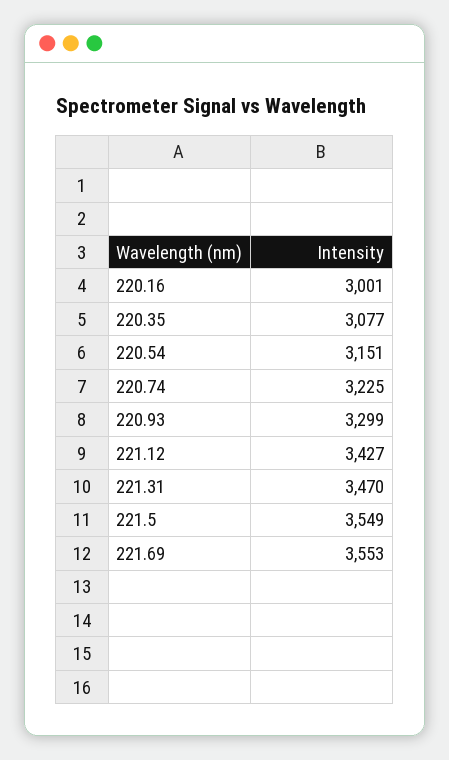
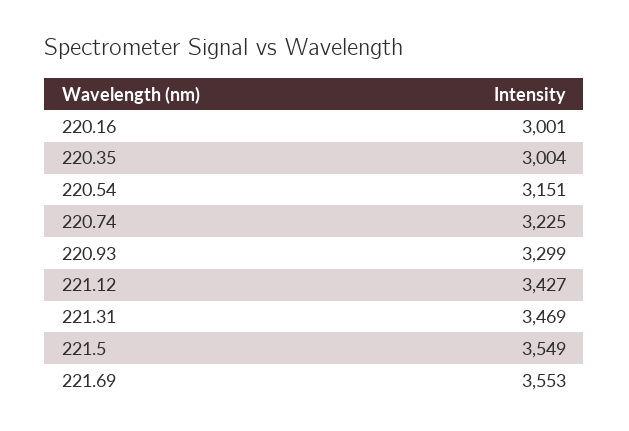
220.35: 3077 -> 3004
221.31: 3470 -> 3469

